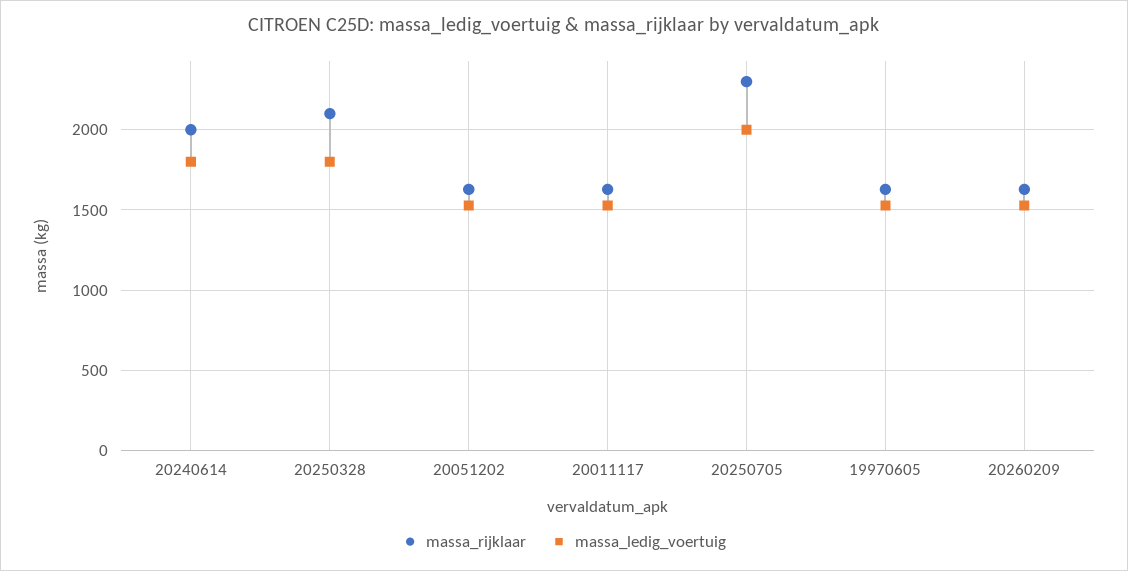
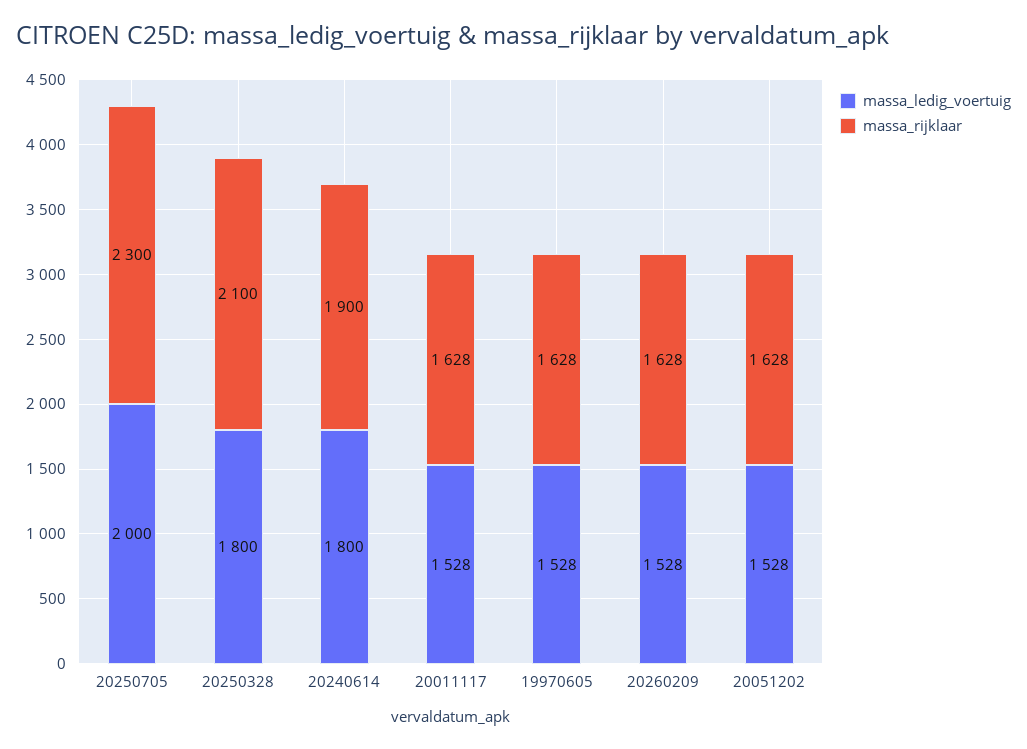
massa_rijklaar, 20240614: 2000 -> 1900

